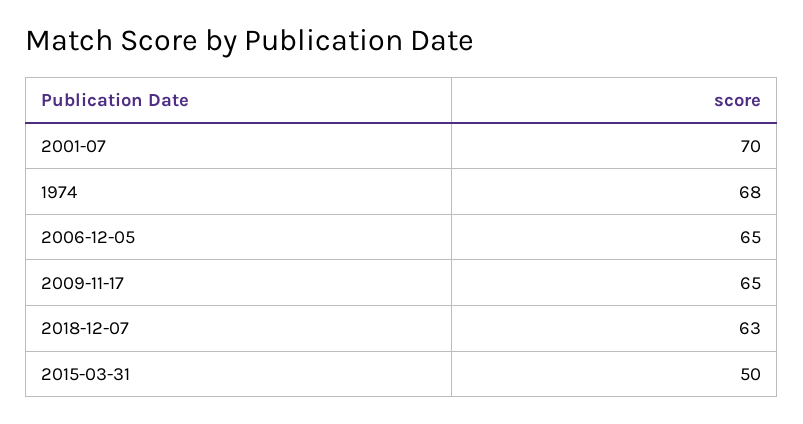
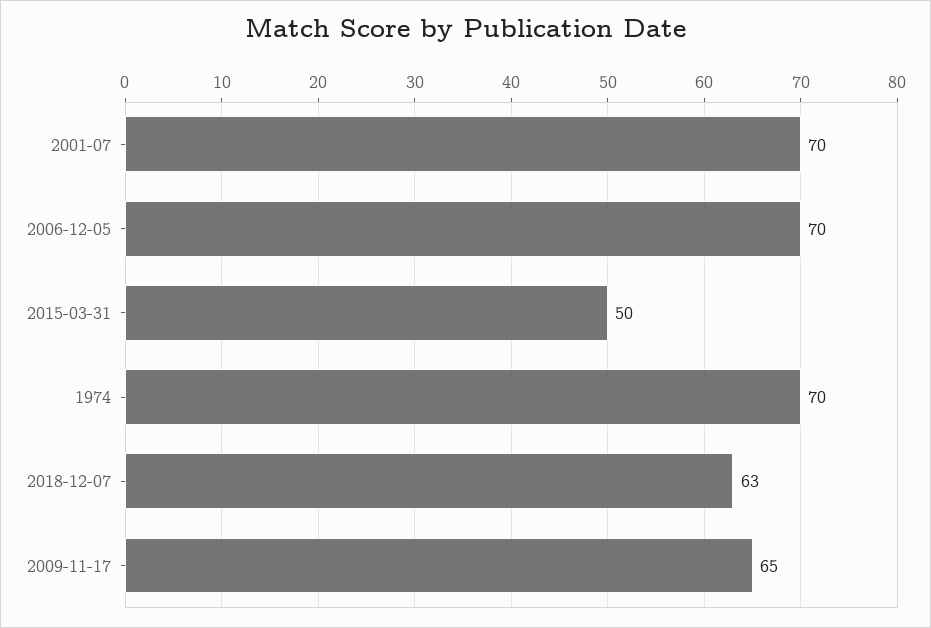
1974: 68 -> 70
2006-12-05: 65 -> 70

